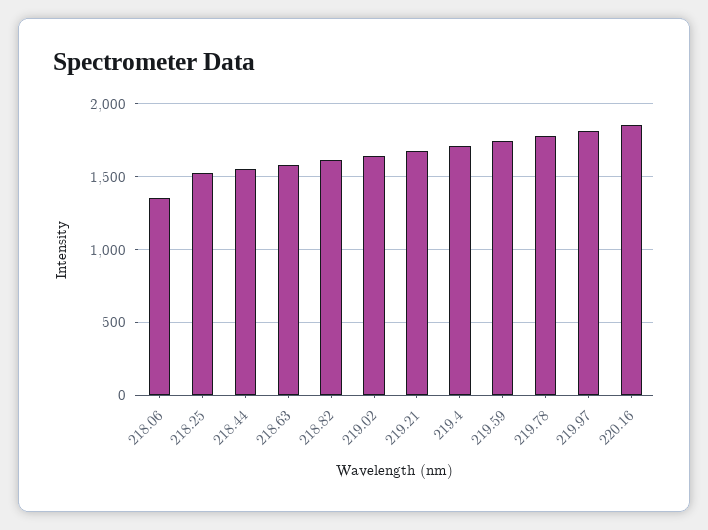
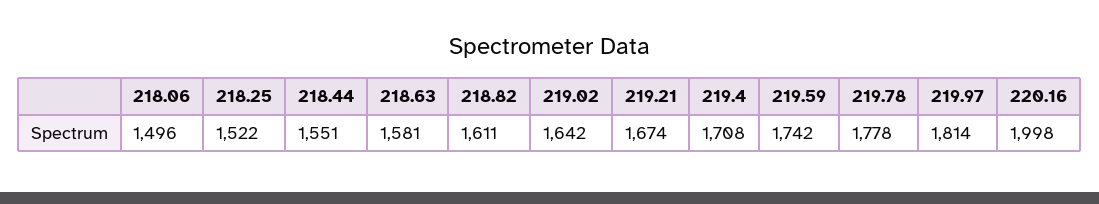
218.06: 1350 -> 1496
220.16: 1850 -> 1998

